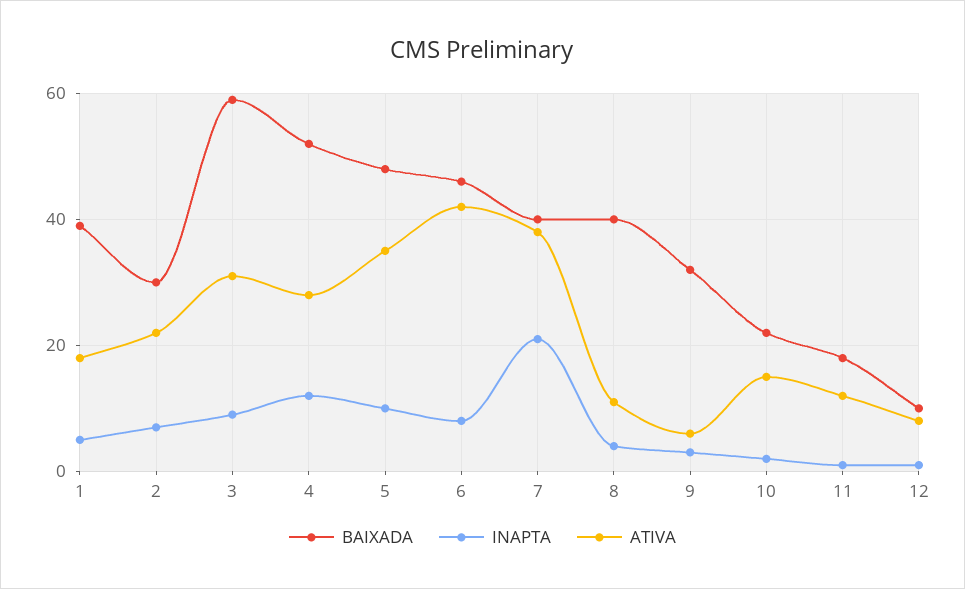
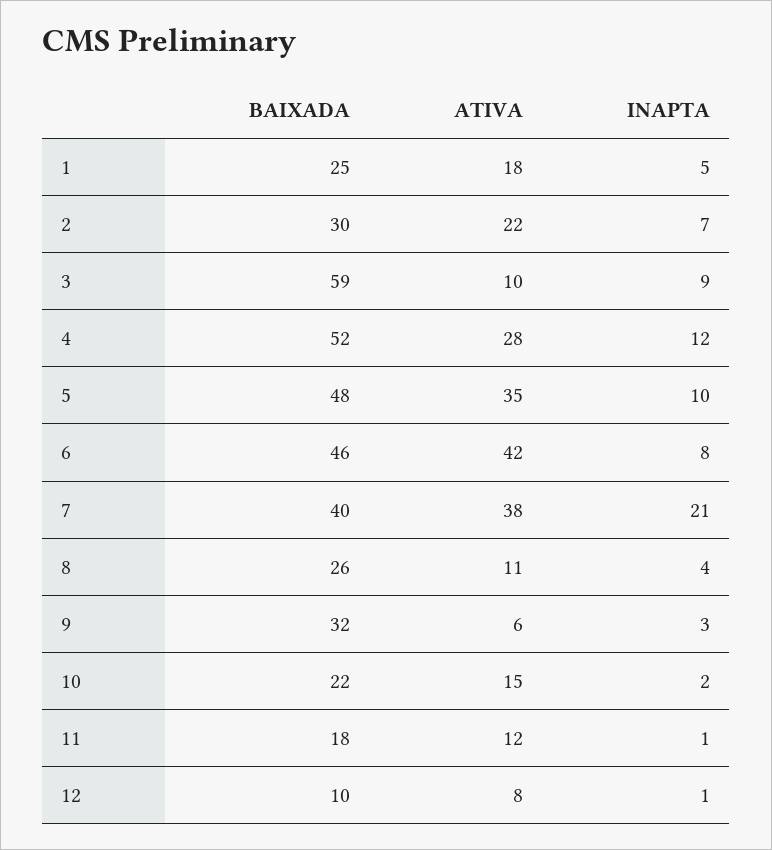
BAIXADA, 1: 40 -> 25
ATIVA, 3: 30 -> 10
BAIXADA, 8: 40 -> 26

